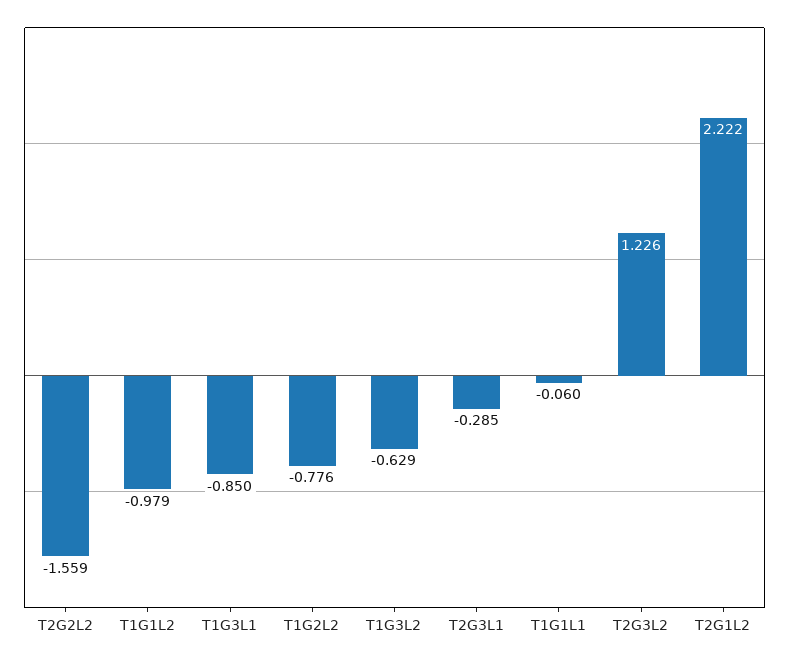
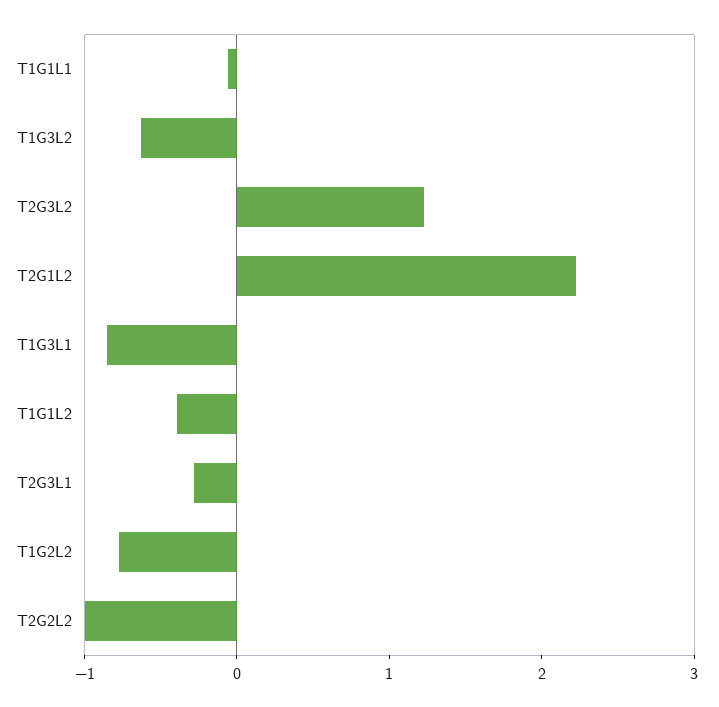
T2G2L2: -1.559 -> -1
T1G1L2: -0.979 -> -0.4

